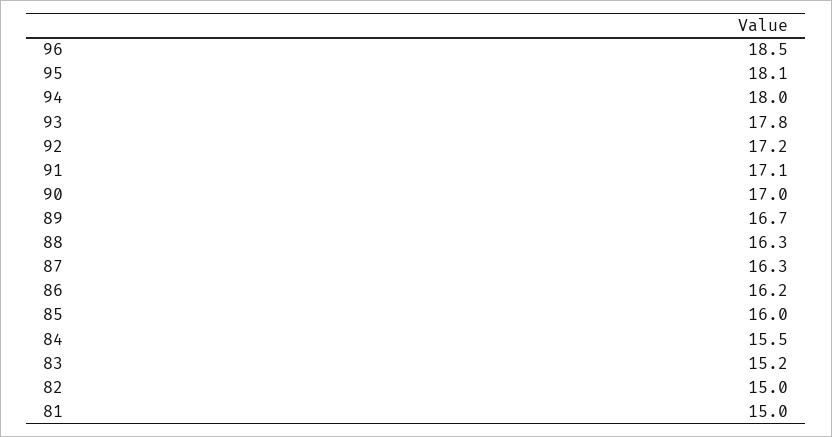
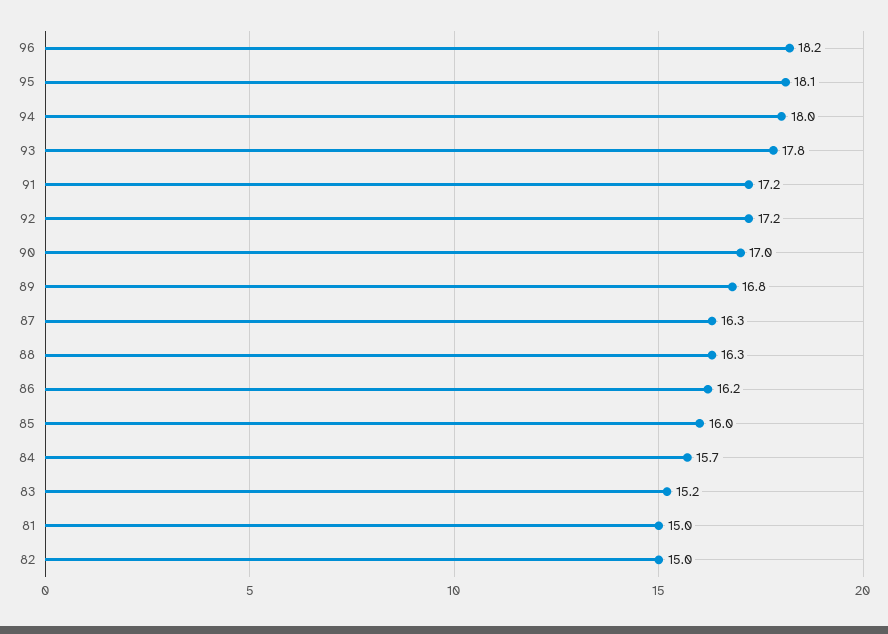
96: 18.5 -> 18.2
91: 17.1 -> 17.2
89: 16.7 -> 16.8
84: 15.5 -> 15.7

